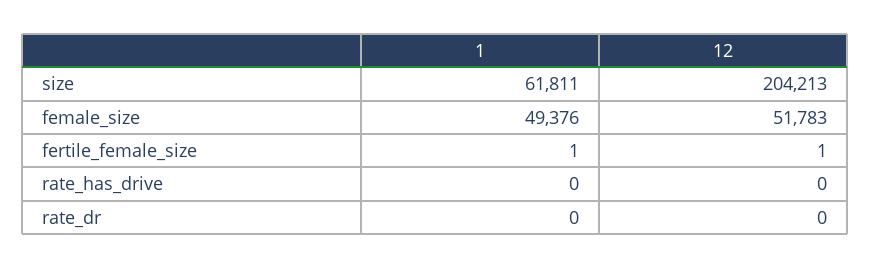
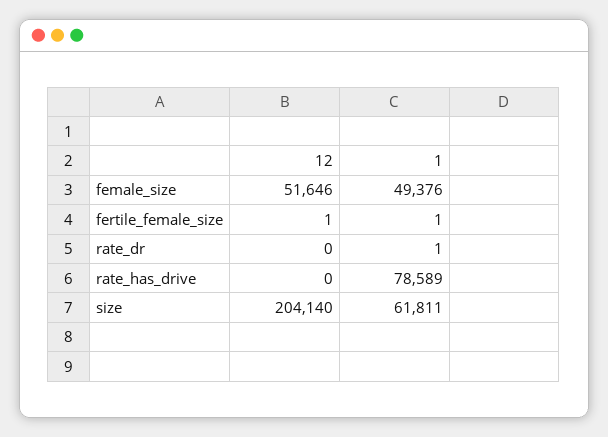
12, size: 204213 -> 204140
12, female_size: 51783 -> 51646
1, rate_has_drive: 0 -> 78589
1, rate_dr: 0 -> 1

